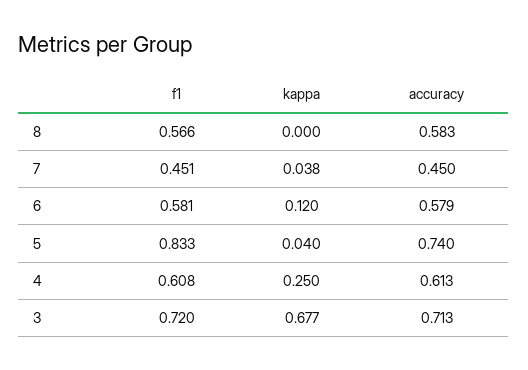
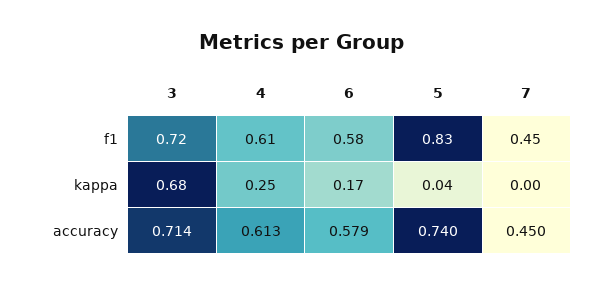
f1, 8: 0.566 -> none
kappa, 8: 0 -> none
accuracy, 8: 0.583 -> none
kappa, 7: 0.038 -> 0
kappa, 6: 0.12 -> 0.17
accuracy, 3: 0.713 -> 0.714

